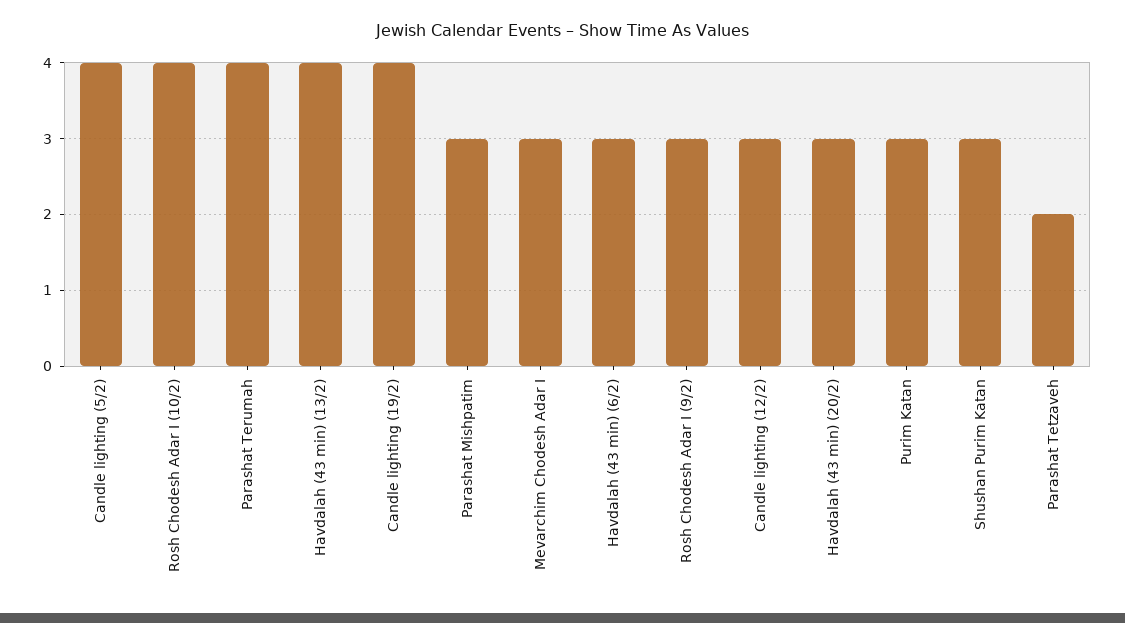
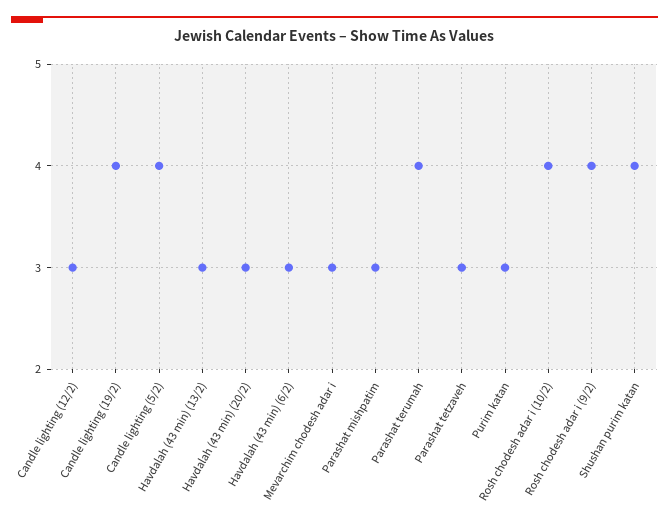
Havdalah (43 min) (13/2): 4 -> 3
Rosh Chodesh Adar I (9/2): 3 -> 4
Shushan Purim Katan: 3 -> 4
Parashat Tetzaveh: 2 -> 3

